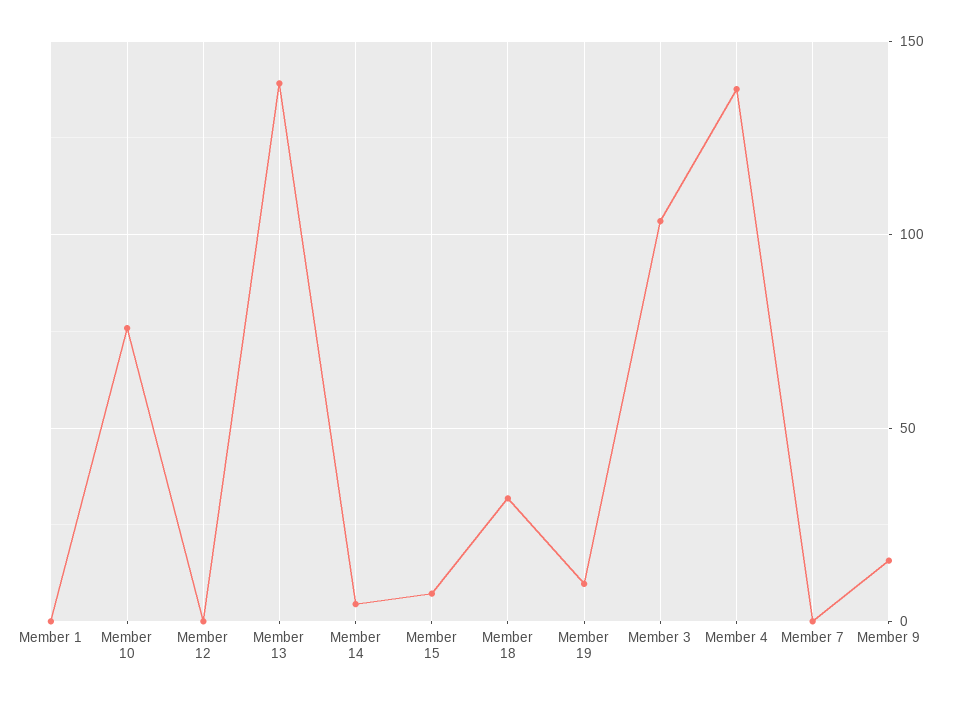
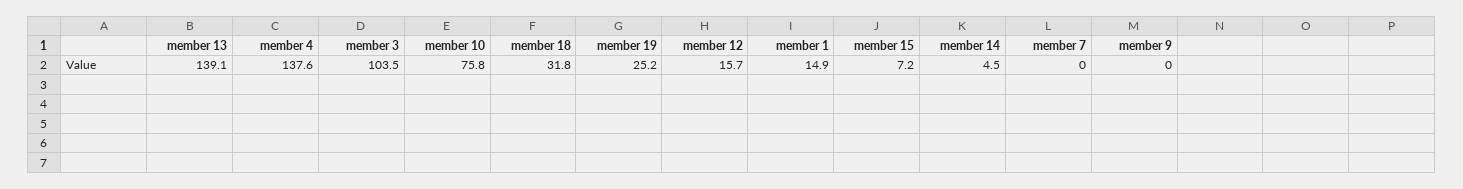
Member 1: 0 -> 14.9
Member 12: 0 -> 15.7
Member 19: 10 -> 25.2
Member 9: 15 -> 0

